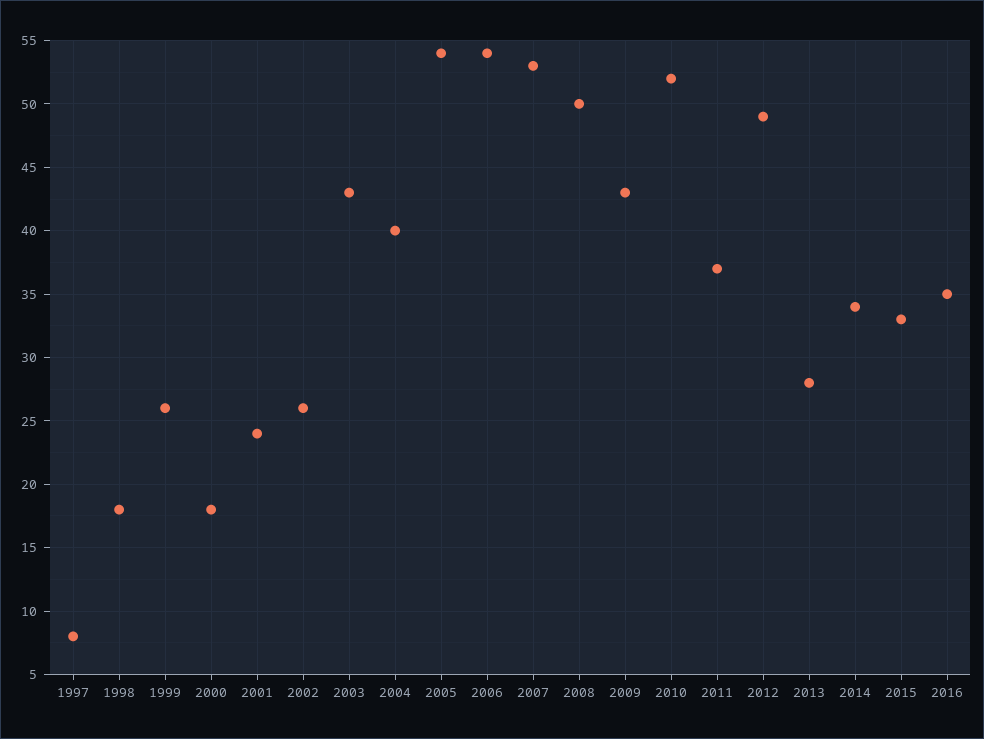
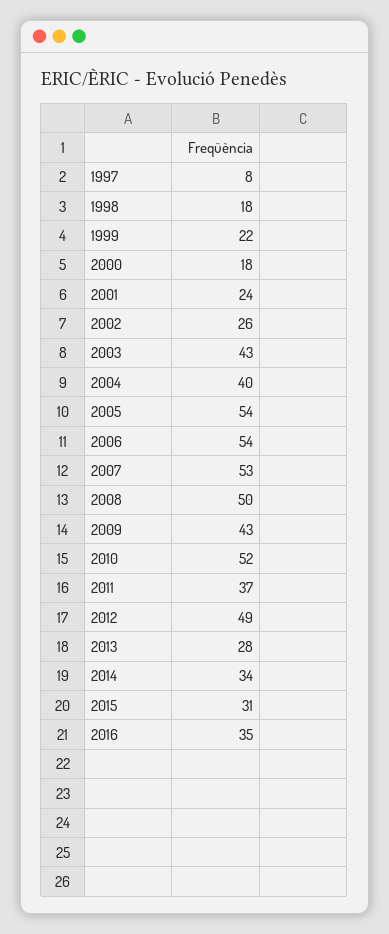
1999: 26 -> 22
2015: 33 -> 31

